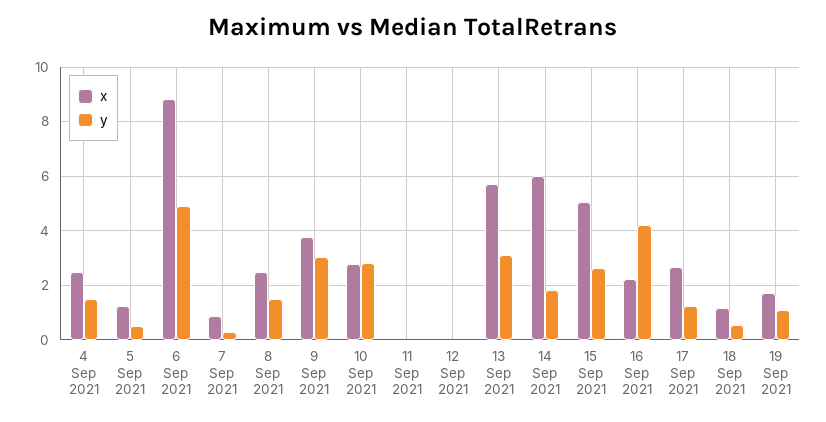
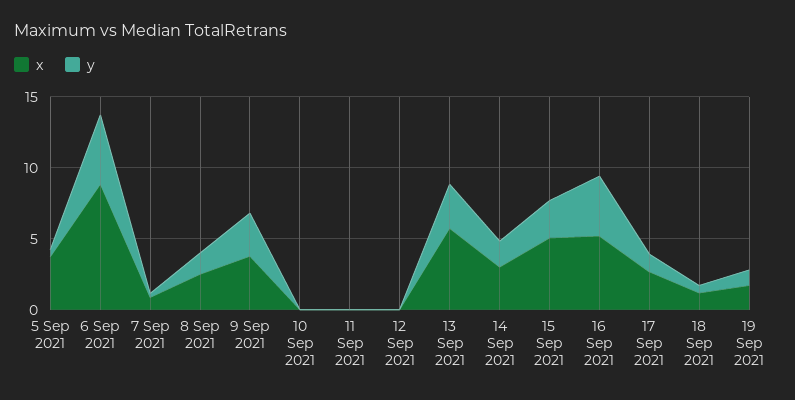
x, 4 Sep 2021: 2.5 -> none
y, 4 Sep 2021: 1.5 -> none
x, 5 Sep 2021: 1.25 -> 4
x, 10 Sep 2021: 2.75 -> 0
y, 10 Sep 2021: 2.75 -> 0
x, 14 Sep 2021: 6 -> 3
x, 16 Sep 2021: 2.25 -> 5

